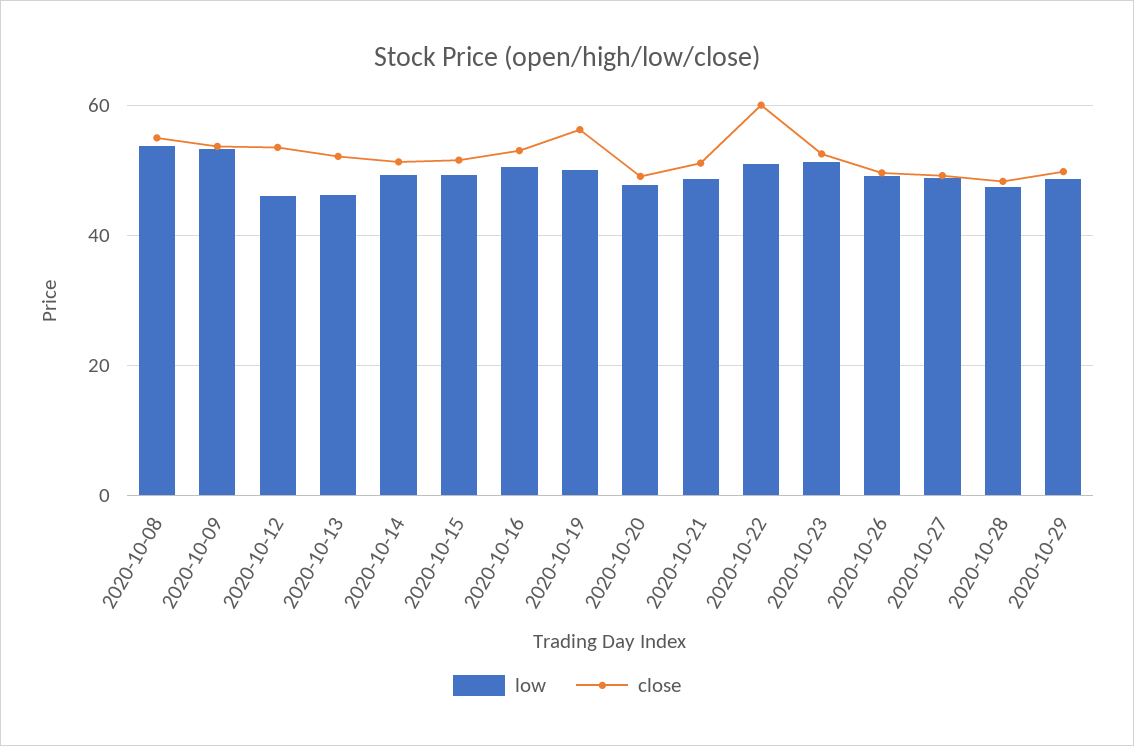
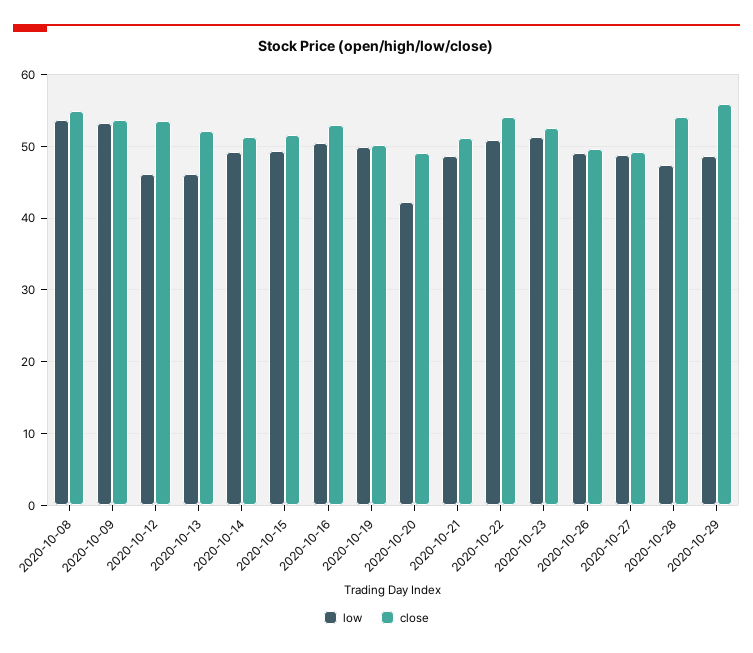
close, 2020-10-19: 56 -> 50
low, 2020-10-20: 48 -> 42
close, 2020-10-22: 60 -> 54
close, 2020-10-28: 48 -> 54
close, 2020-10-29: 50 -> 56

